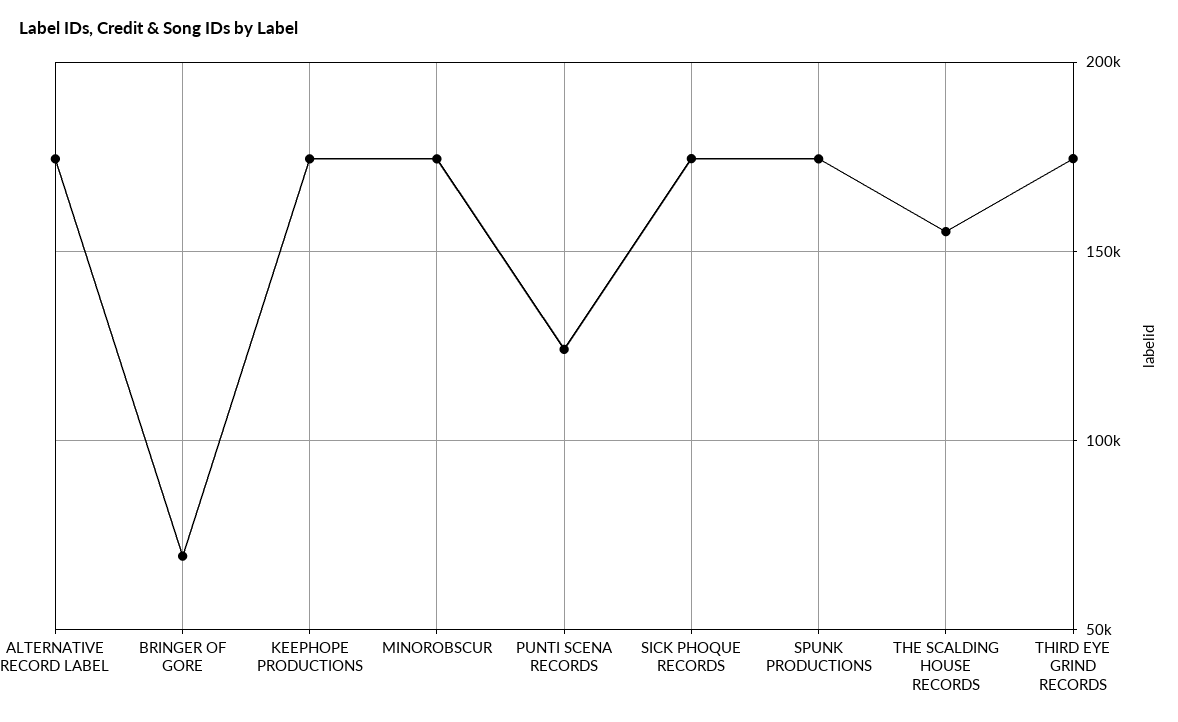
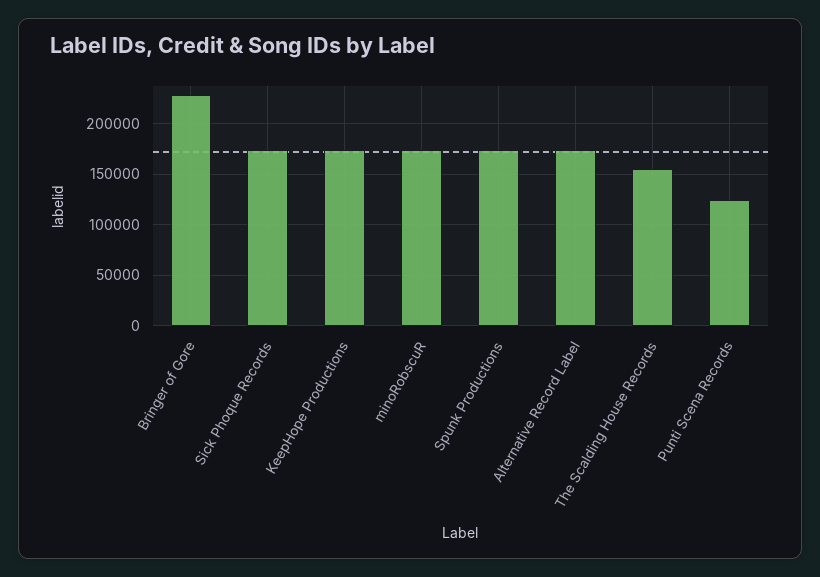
BRINGER OF GORE: 70000 -> 230000
THIRD EYE GRIND RECORDS: 175000 -> none

